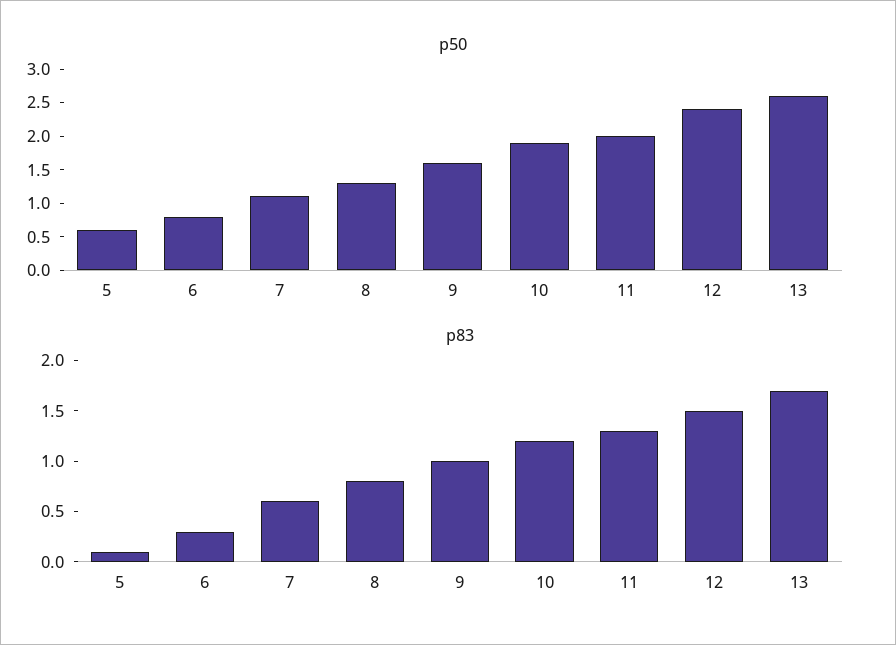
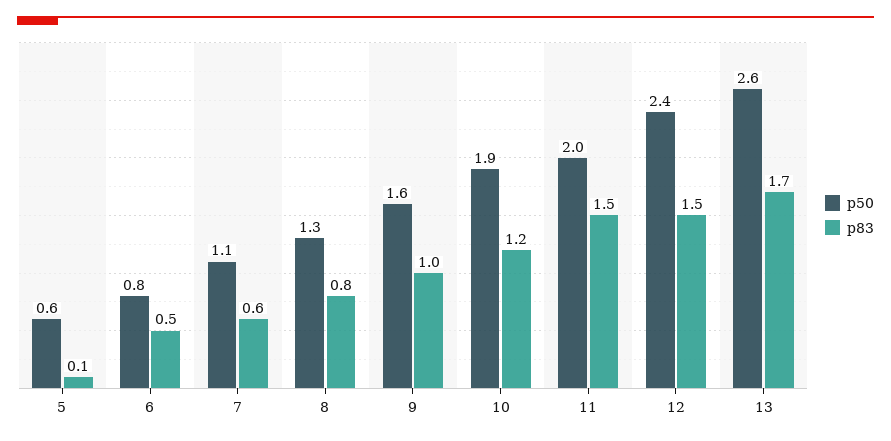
p83, 6: 0.3 -> 0.5
p83, 11: 1.3 -> 1.5

